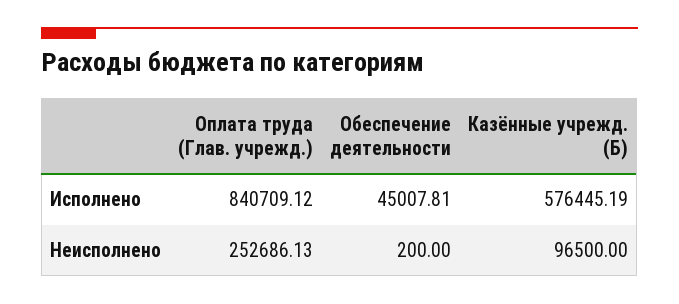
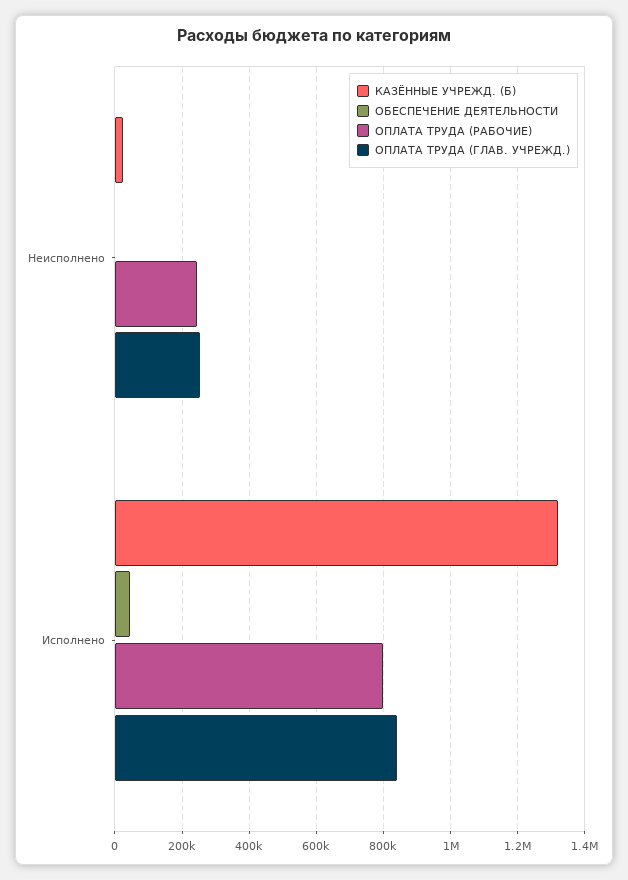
Казённые учрежд. (Б), Исполнено: 576445.19 -> 1320000
Казённые учрежд. (Б), Неисполнено: 96500 -> 20000
ОПЛАТА ТРУДА (РАБОЧИЕ), Неисполнено: none -> 240000
ОПЛАТА ТРУДА (РАБОЧИЕ), Исполнено: none -> 800000

